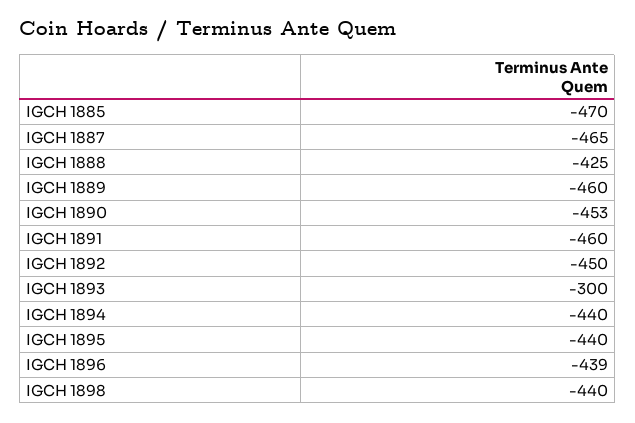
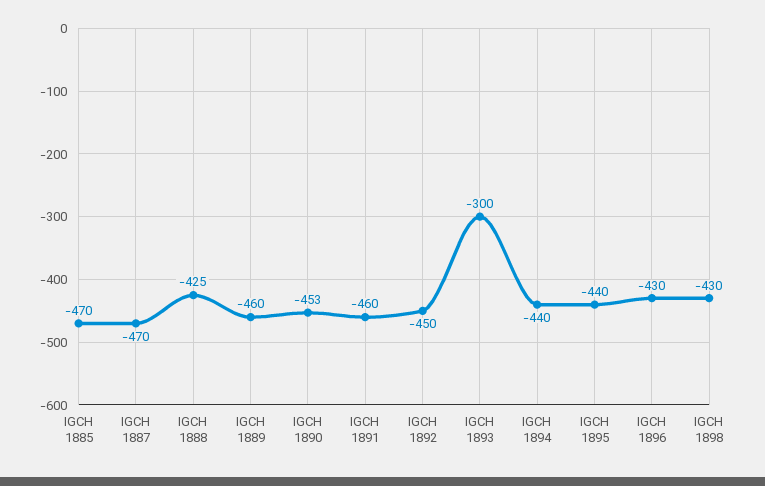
IGCH 1887: -465 -> -470
IGCH 1896: -439 -> -430
IGCH 1898: -440 -> -430

